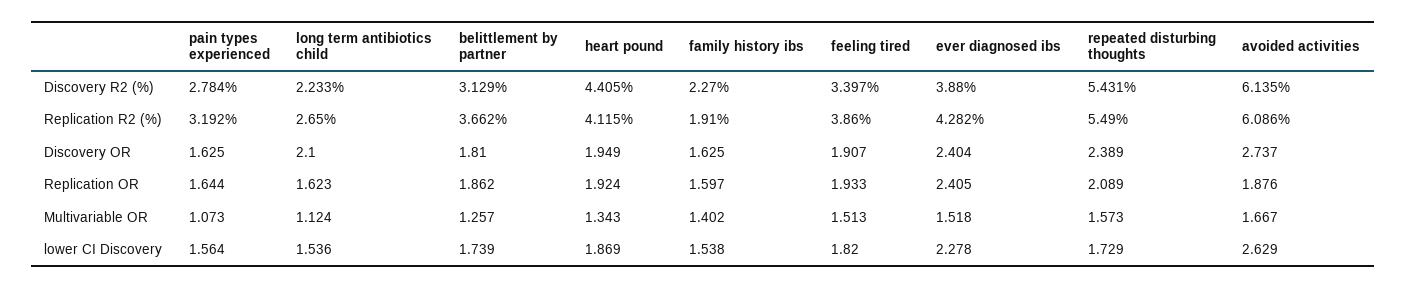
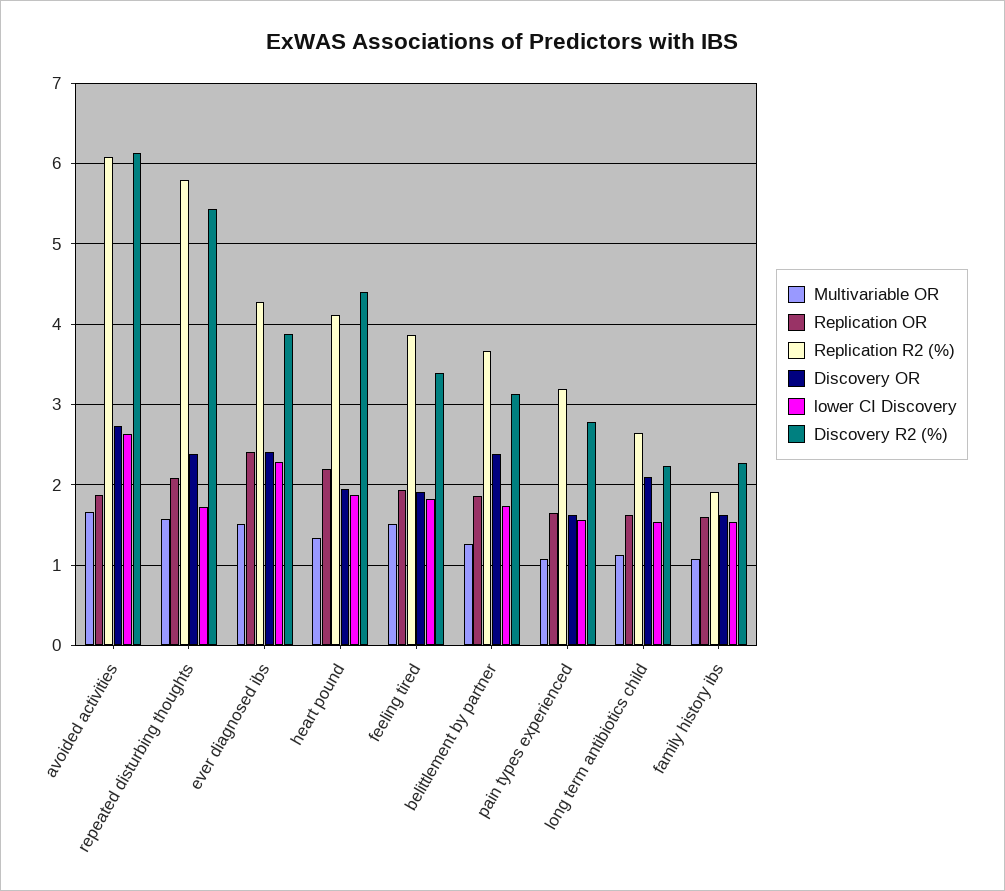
Replication R2 (%), repeated disturbing thoughts: 5.49 -> 5.8
Discovery OR, belittlement by partner: 1.81 -> 2.4
Replication OR, heart pound: 1.924 -> 2.2
Multivariable OR, family history ibs: 1.402 -> 1.1

